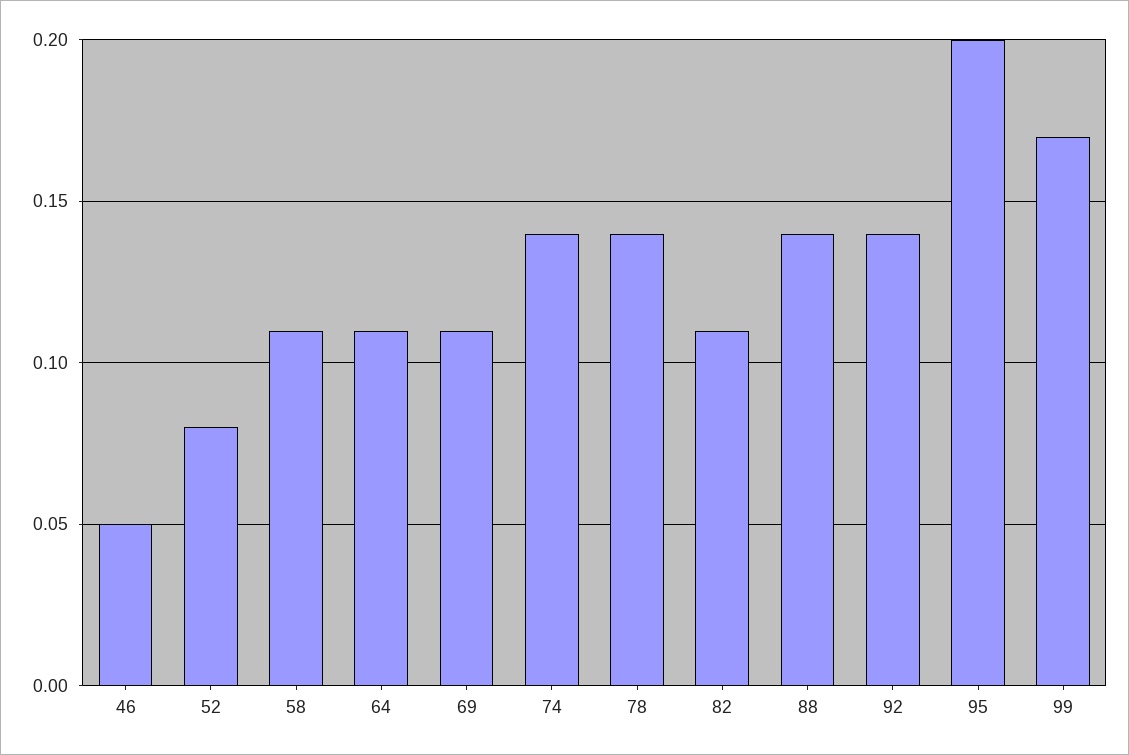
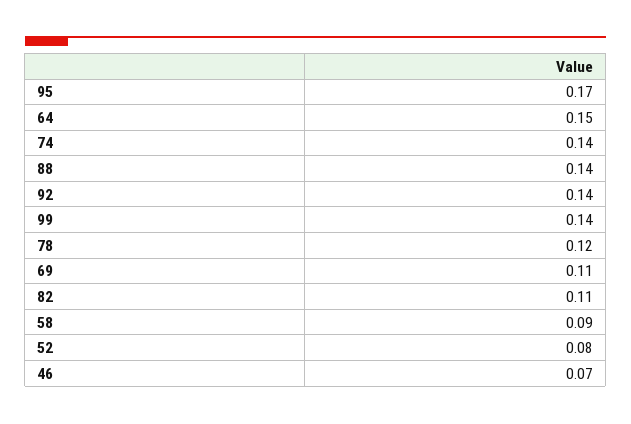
46: 0.05 -> 0.07
58: 0.11 -> 0.09
64: 0.11 -> 0.15
78: 0.14 -> 0.12
95: 0.2 -> 0.17
99: 0.17 -> 0.14

